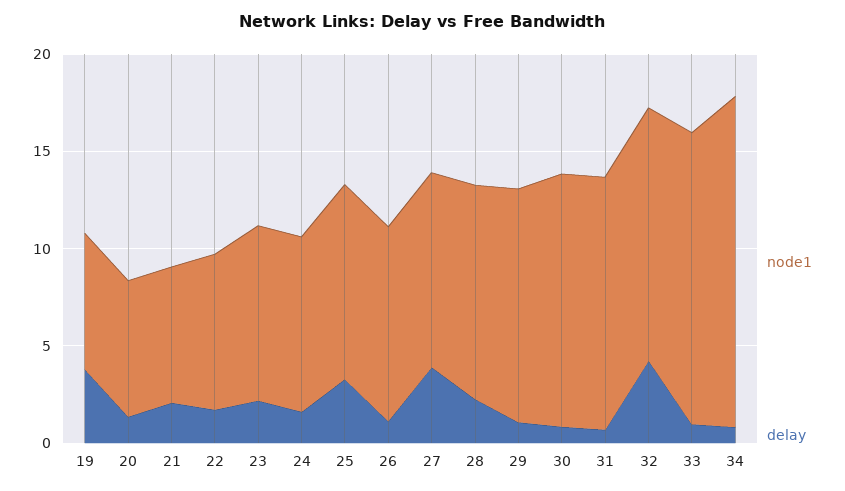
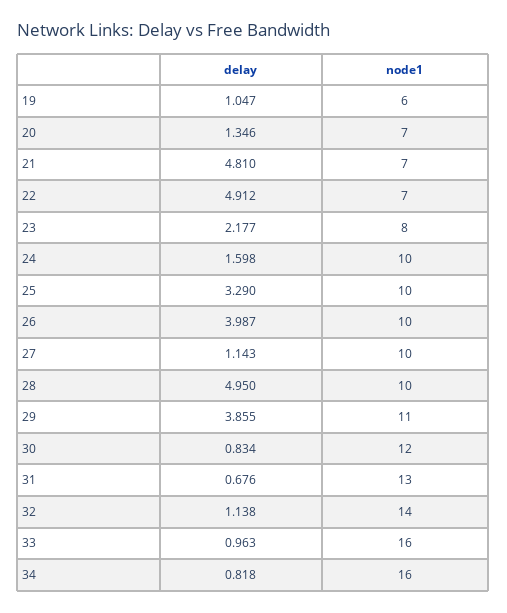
node1, 19: 7 -> 6
delay, 19: 4 -> 1.047
delay, 21: 2 -> 4.81
node1, 22: 8 -> 7
delay, 22: 2 -> 4.912
node1, 23: 9 -> 8
node1, 24: 9 -> 10
delay, 26: 1 -> 3.987
delay, 27: 4 -> 1.143
node1, 28: 11 -> 10
delay, 28: 2 -> 4.95
node1, 29: 12 -> 11
delay, 29: 1 -> 3.855
node1, 30: 13 -> 12
node1, 32: 13 -> 14
delay, 32: 4 -> 1.138
node1, 33: 15 -> 16
node1, 34: 17 -> 16

